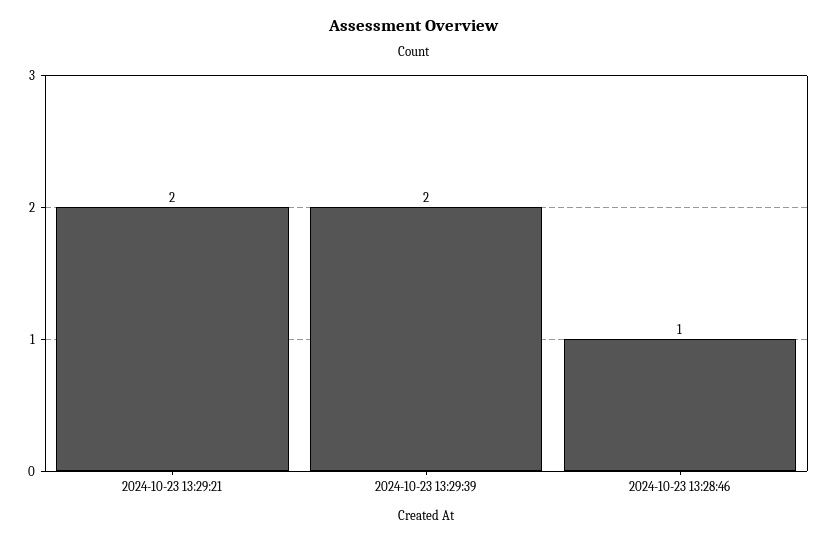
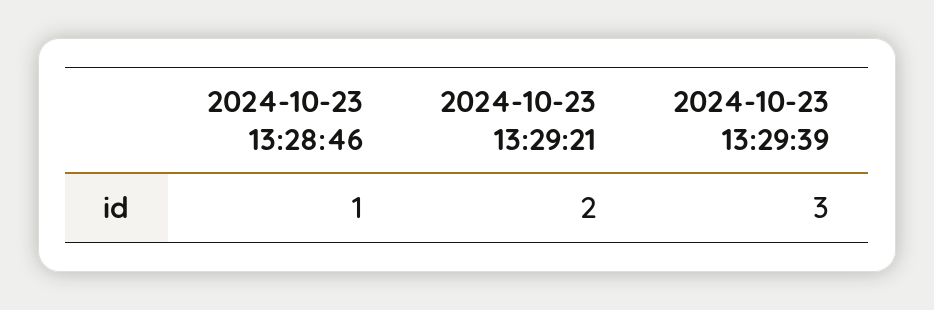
2024-10-23 13:29:39: 2 -> 3

